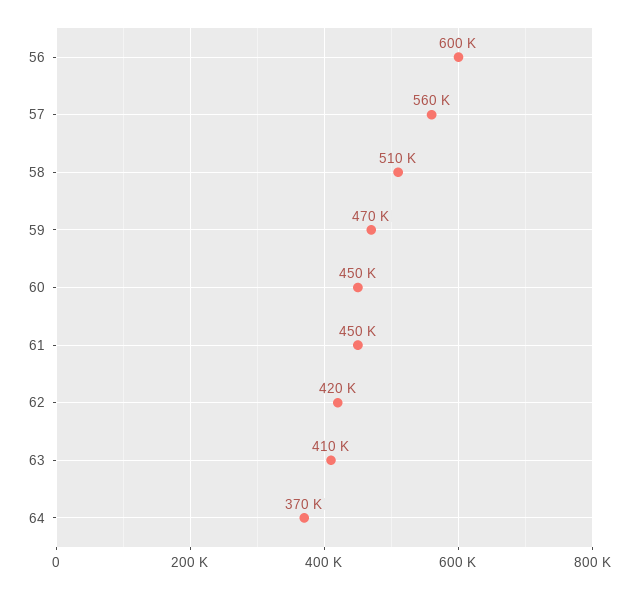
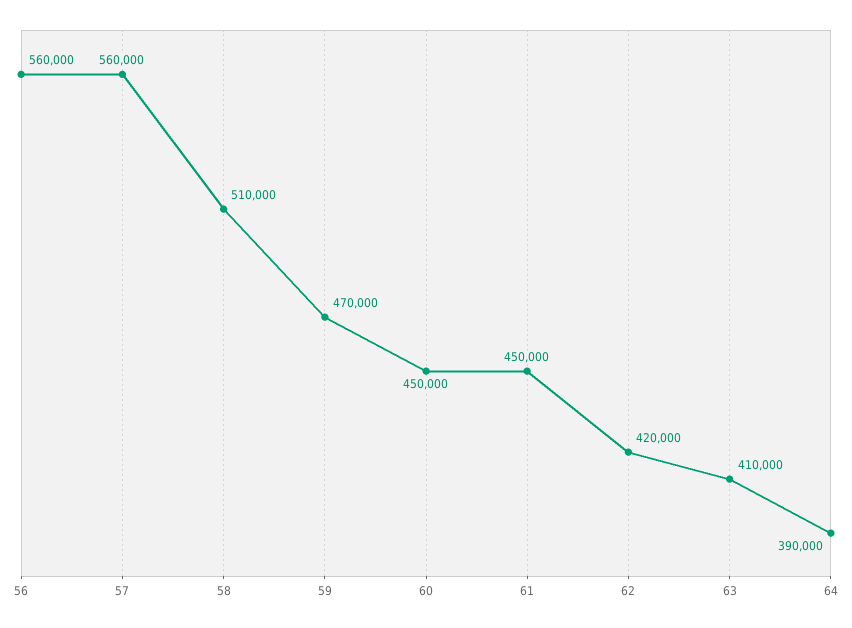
56: 600000 -> 560000
64: 370000 -> 390000

